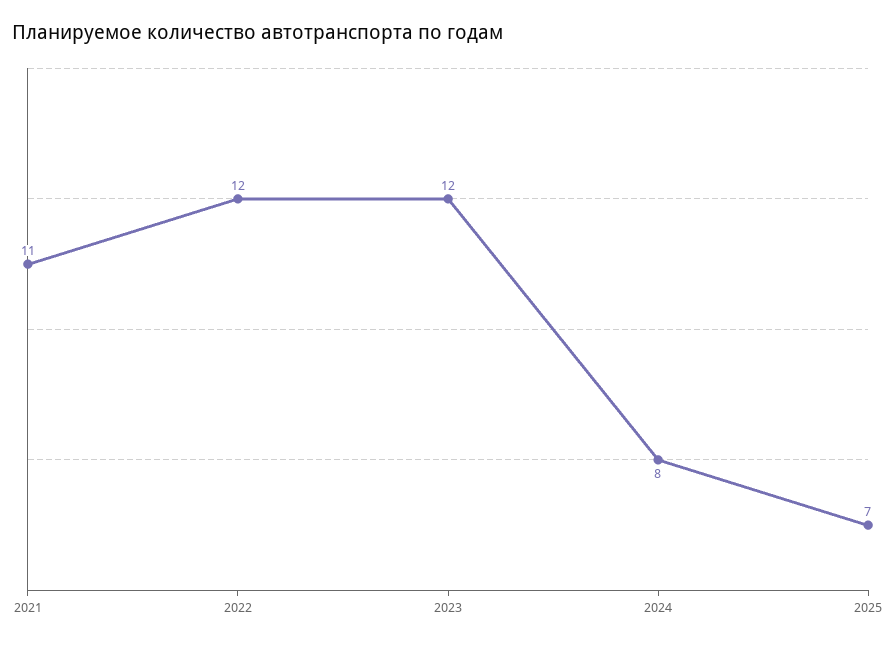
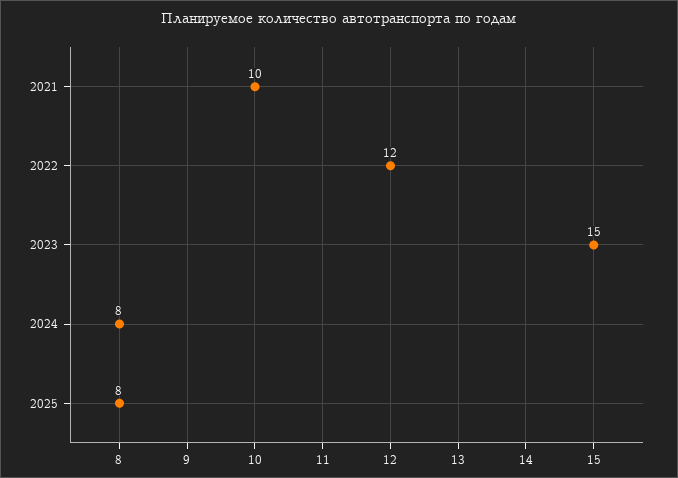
2021: 11 -> 10
2023: 12 -> 15
2025: 7 -> 8

